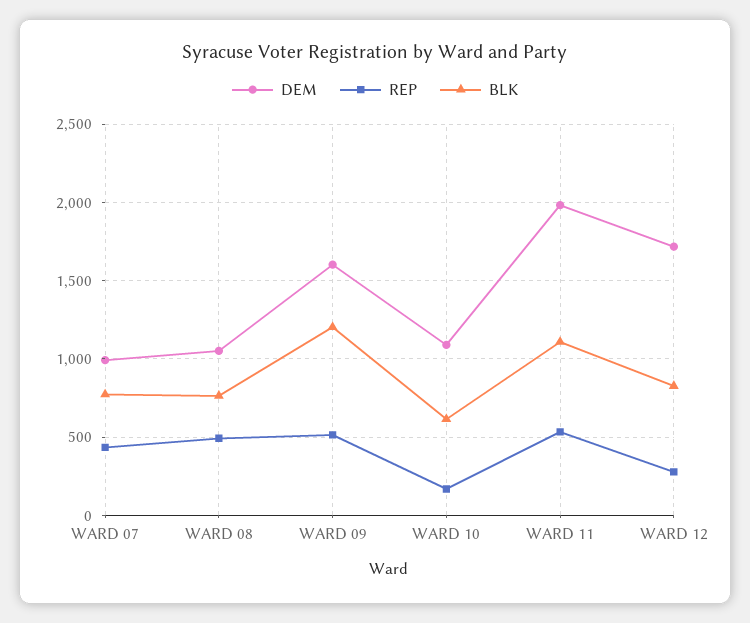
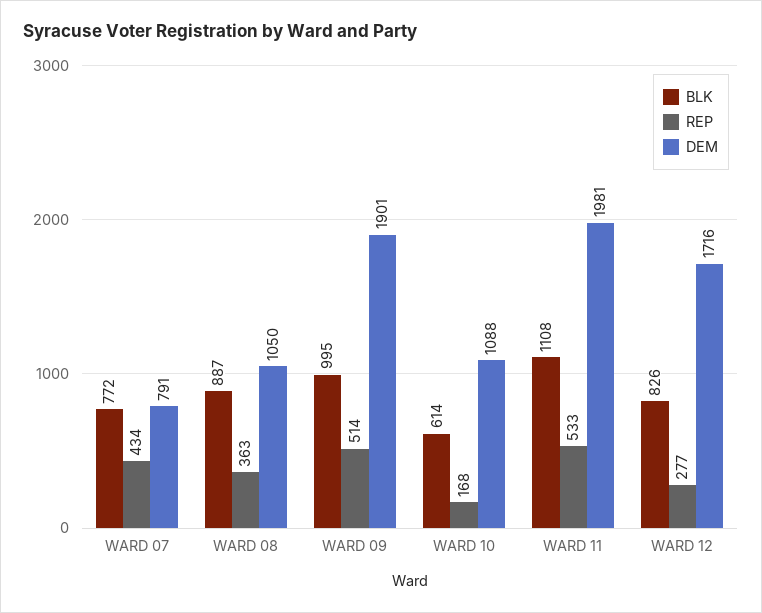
DEM, WARD 07: 1000 -> 791
REP, WARD 08: 500 -> 363
BLK, WARD 08: 750 -> 887
DEM, WARD 09: 1600 -> 1901
BLK, WARD 09: 1200 -> 995

